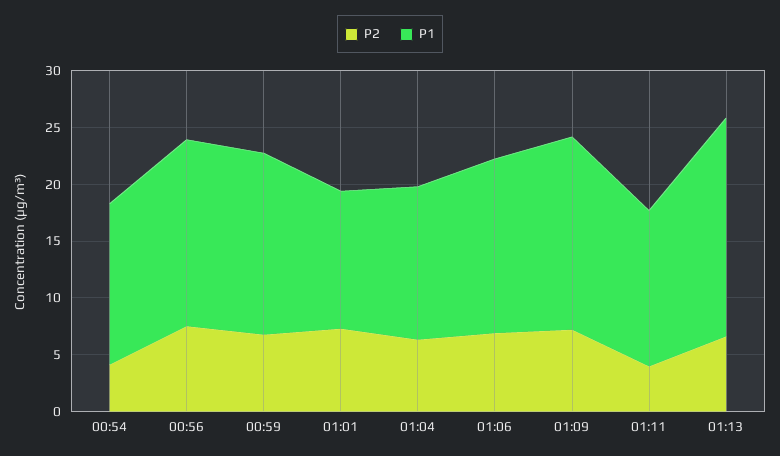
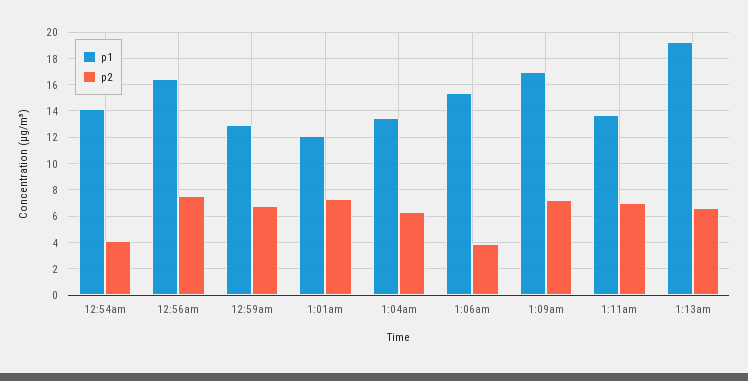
P1, 00:59: 16 -> 13
P2, 01:06: 7 -> 4
P2, 01:11: 4 -> 7

